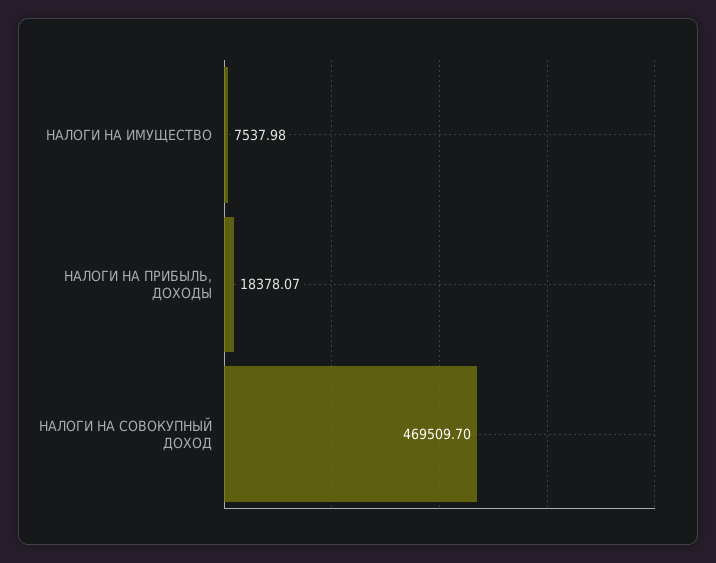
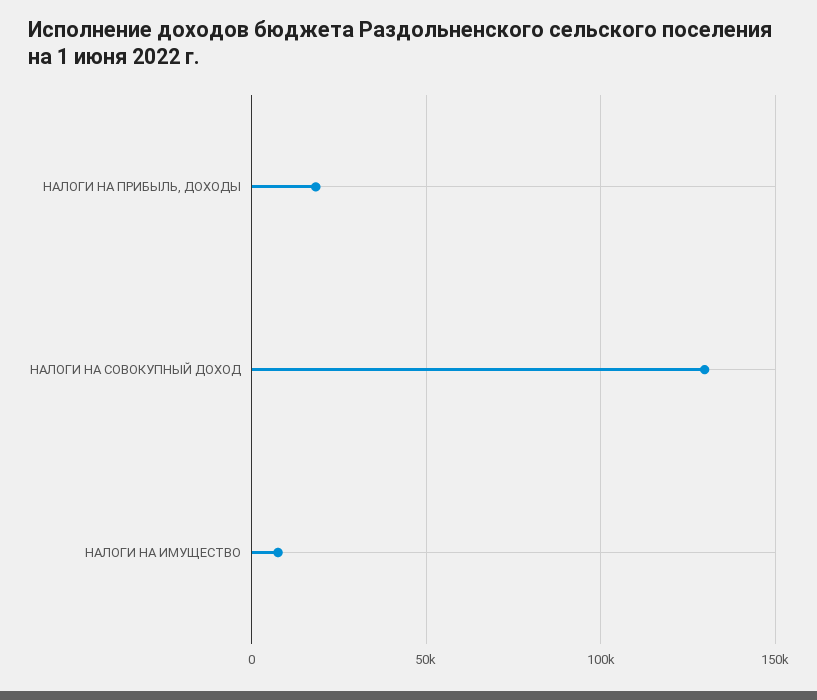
НАЛОГИ НА СОВОКУПНЫЙ ДОХОД: 469509.7 -> 130000

